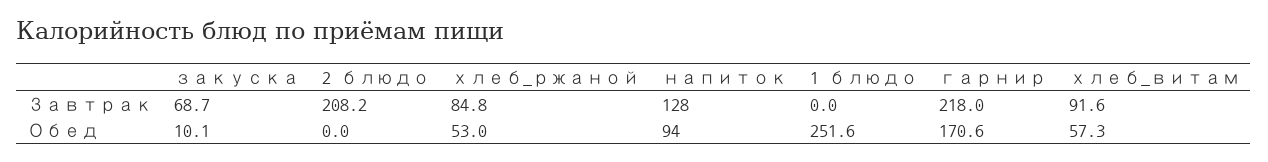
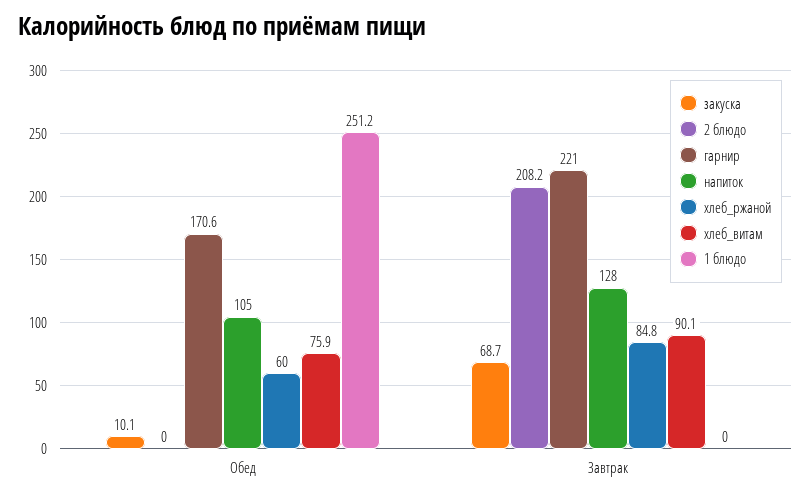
гарнир, Завтрак: 218 -> 221
хлеб_витам, Завтрак: 91.6 -> 90.1
хлеб_ржаной, Обед: 53 -> 60
напиток, Обед: 94 -> 105
1 блюдо, Обед: 251.6 -> 251.2
хлеб_витам, Обед: 57.3 -> 75.9

